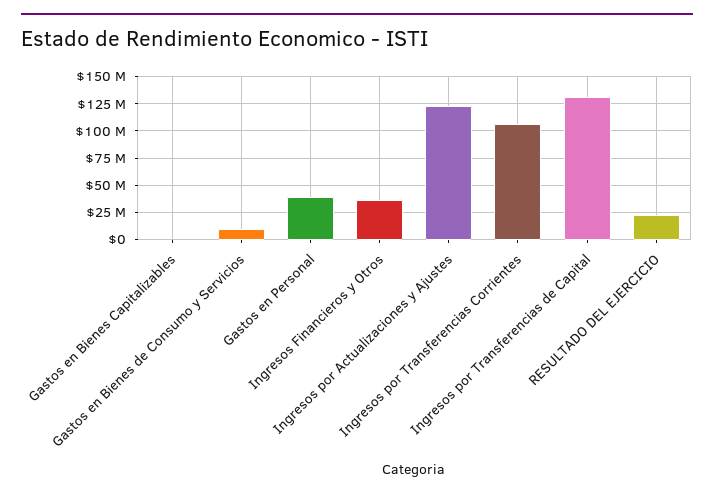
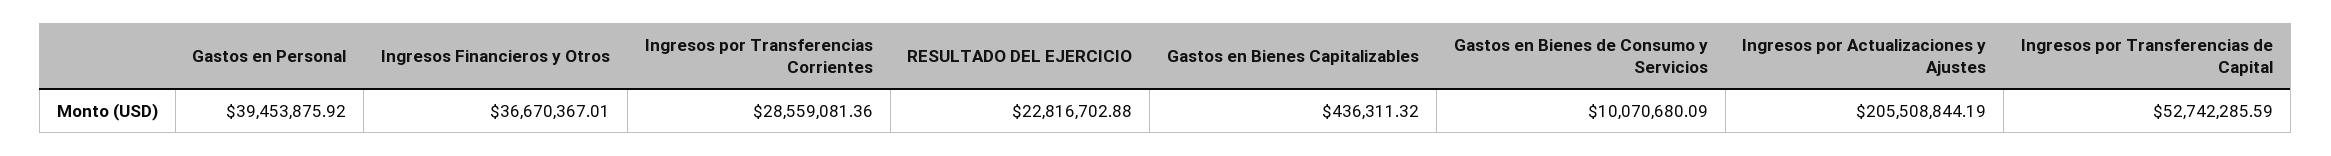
Ingresos por Actualizaciones y Ajustes: 125000000 -> 205508844.19
Ingresos por Transferencias Corrientes: 100000000 -> 28559081.36
Ingresos por Transferencias de Capital: 125000000 -> 52742285.59

